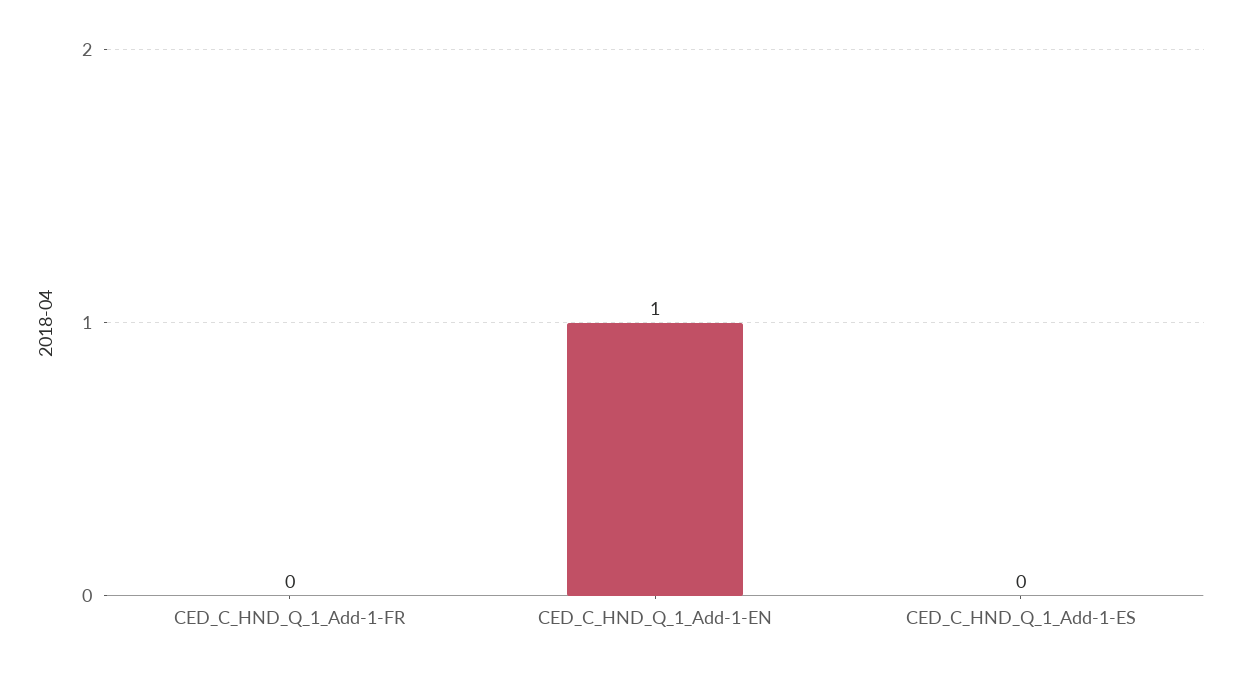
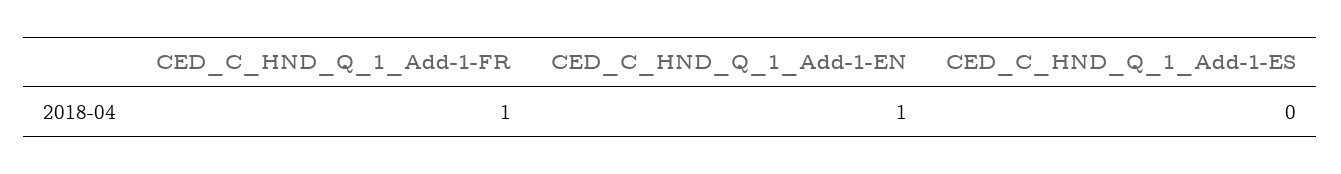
CED_C_HND_Q_1_Add-1-FR: 0 -> 1

